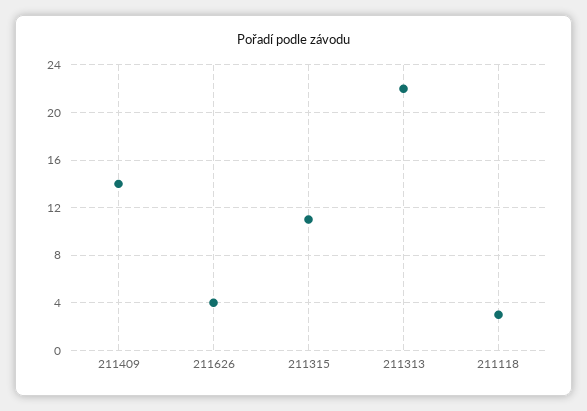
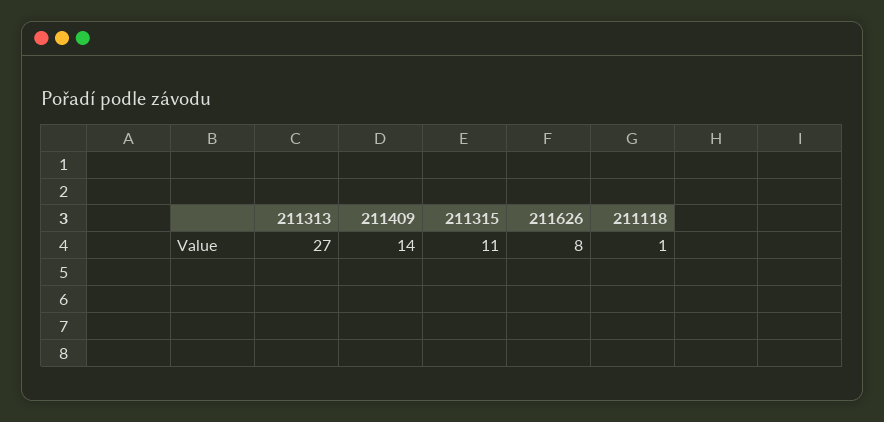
211626: 4 -> 8
211313: 22 -> 27
211118: 3 -> 1

